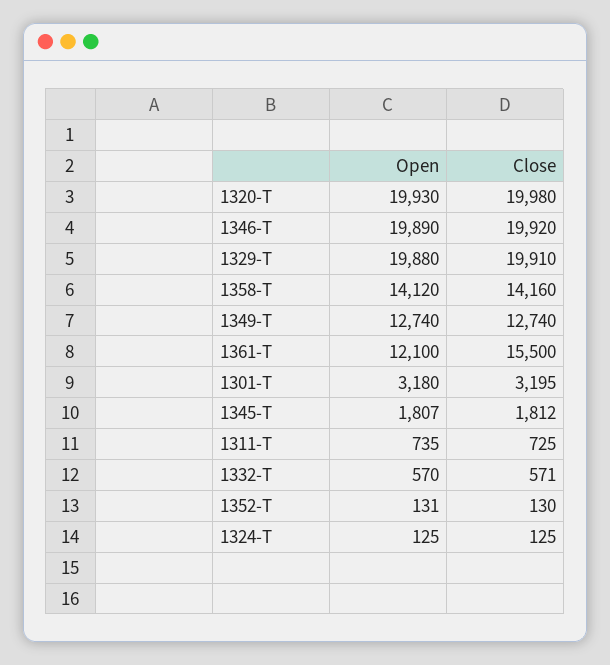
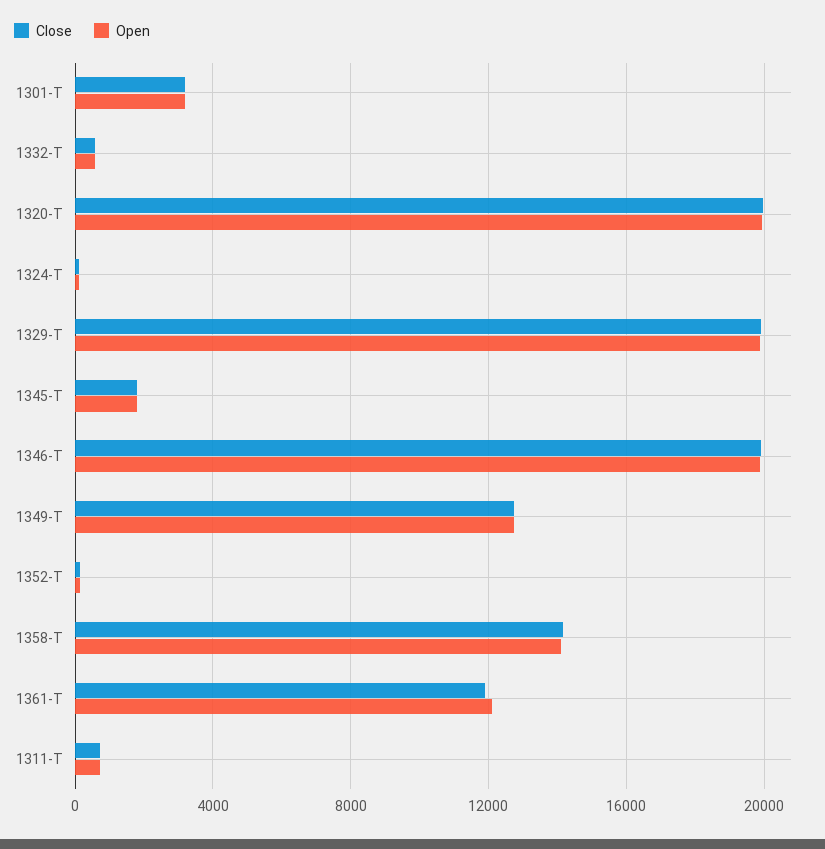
Close, 1361-T: 15500 -> 12000

